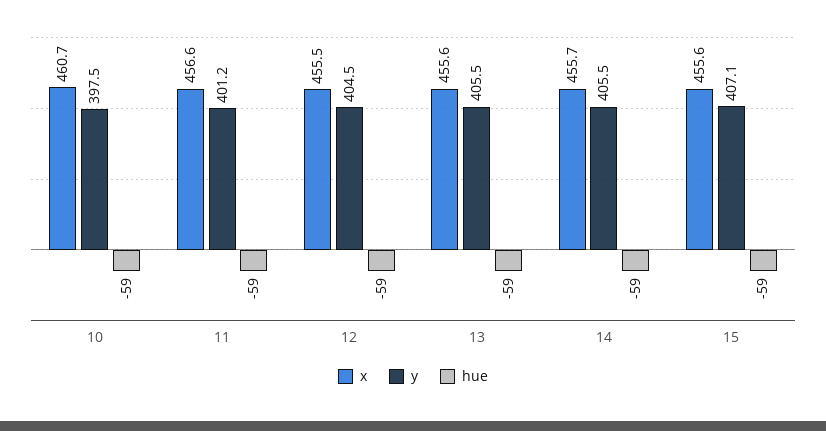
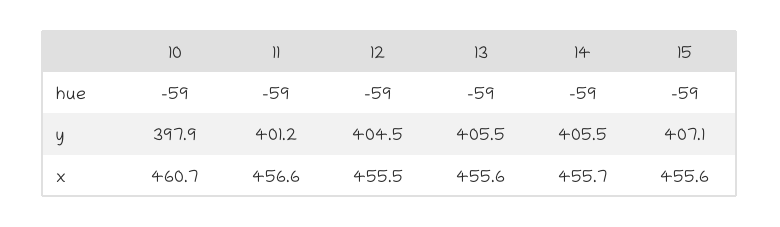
y, 10: 397.5 -> 397.9

